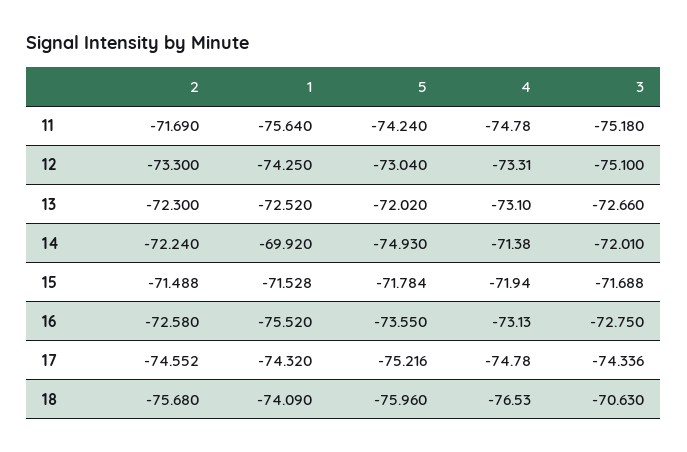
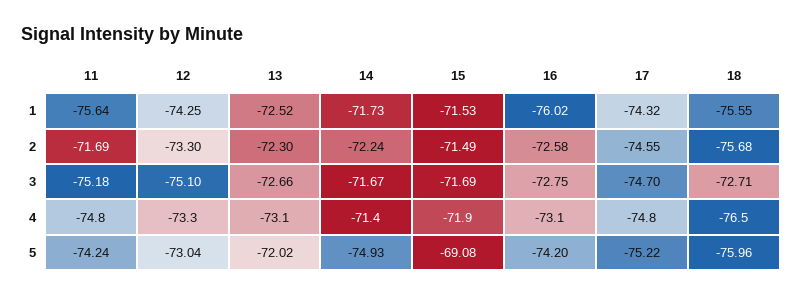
1, 14: -69.92 -> -71.73
3, 14: -72.01 -> -71.67
5, 15: -71.784 -> -69.08
1, 16: -75.52 -> -76.02
5, 16: -73.55 -> -74.2
3, 17: -74.336 -> -74.7
1, 18: -74.09 -> -75.55
3, 18: -70.63 -> -72.71

